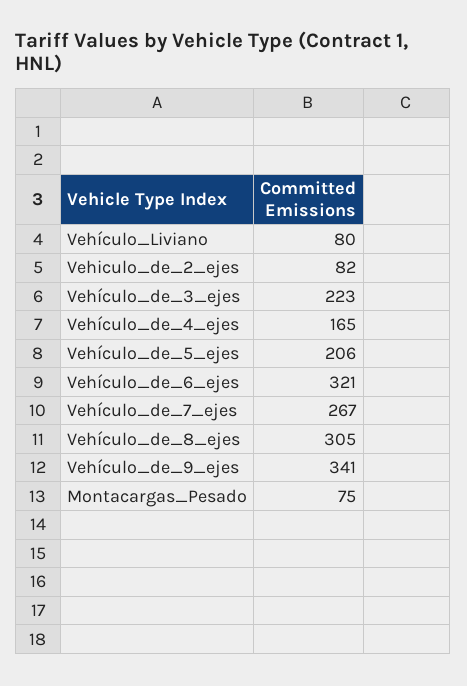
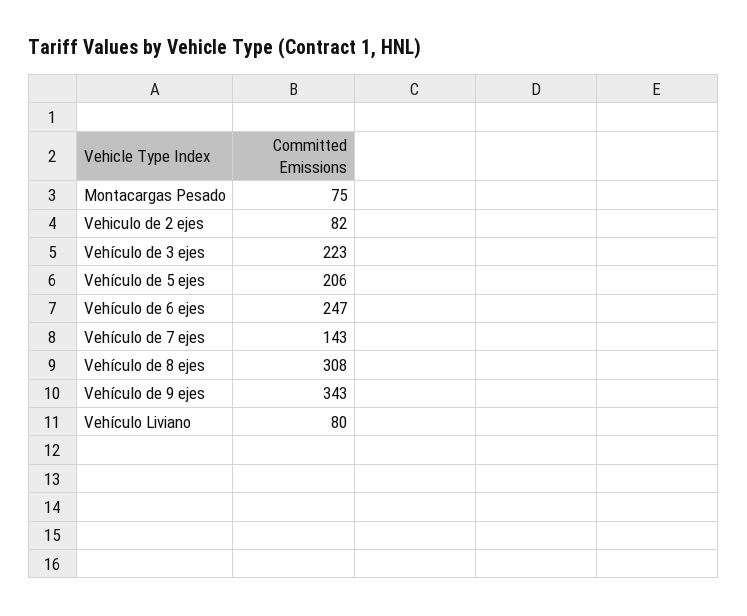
Vehículo_de_4_ejes: 165 -> none
Vehículo_de_6_ejes: 321 -> 247
Vehículo_de_7_ejes: 267 -> 143
Vehículo_de_8_ejes: 305 -> 308
Vehículo_de_9_ejes: 341 -> 343

